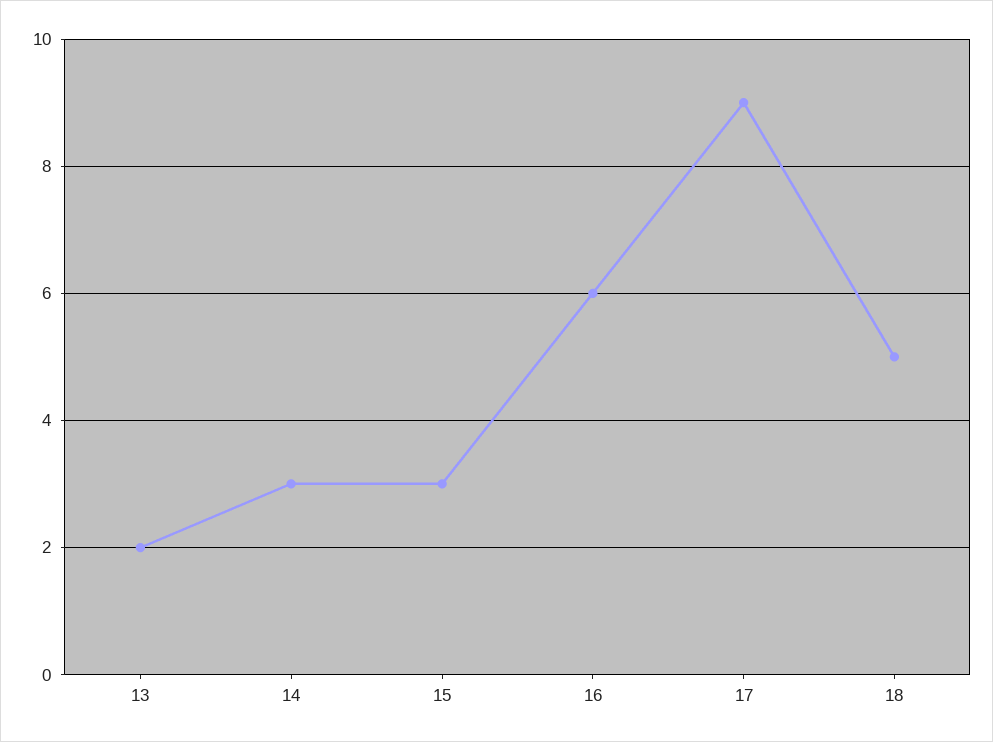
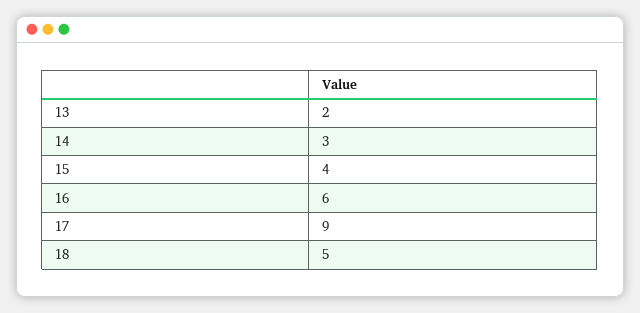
15: 3 -> 4

